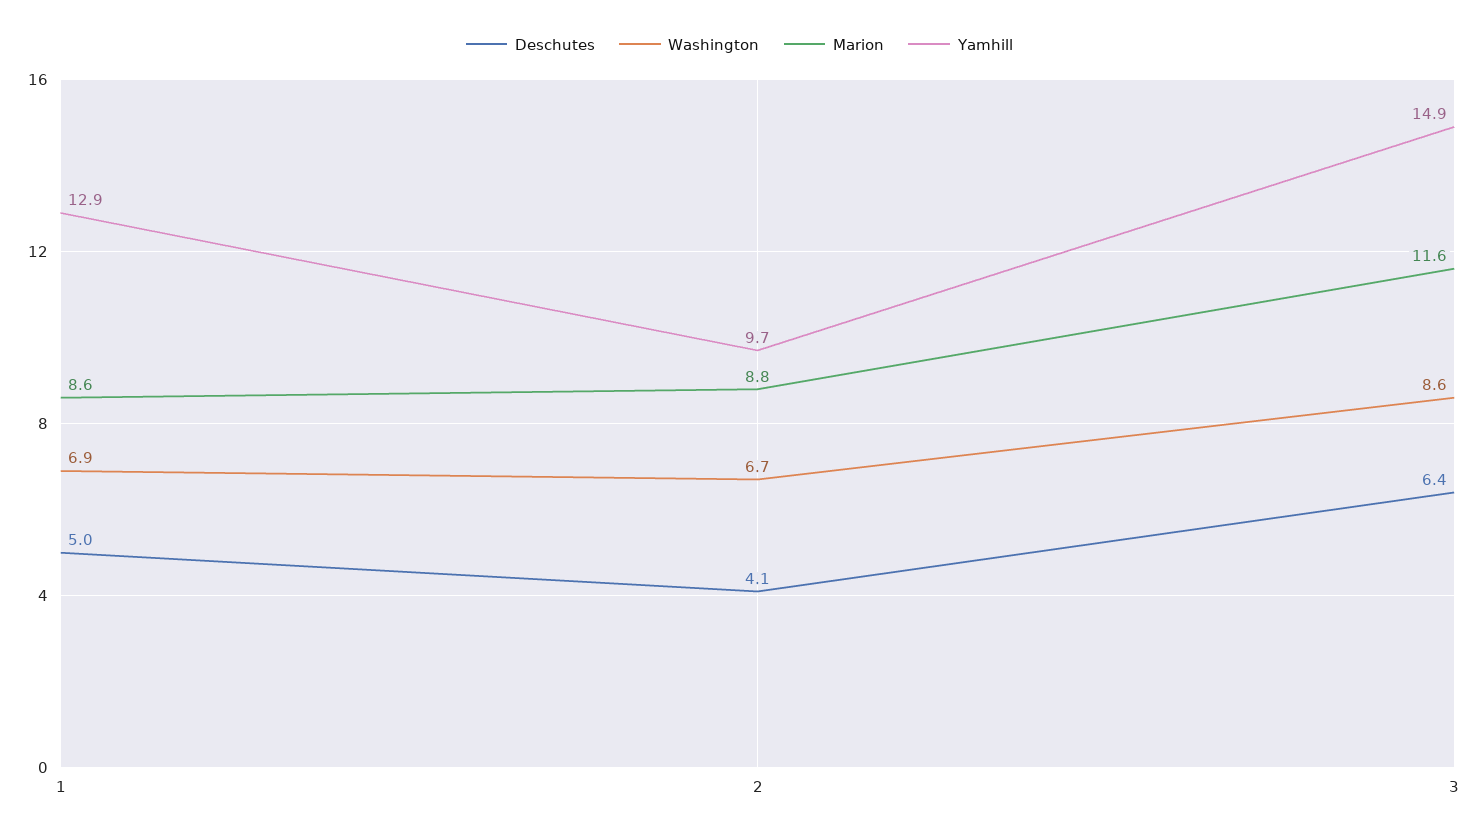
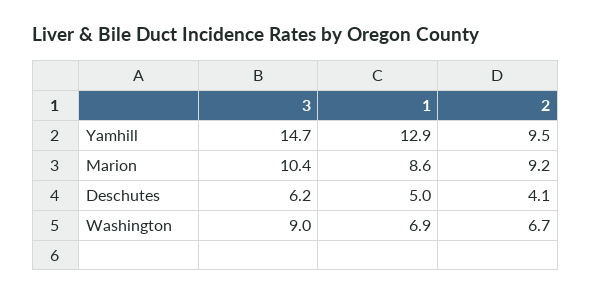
Marion, 2: 8.8 -> 9.2
Yamhill, 2: 9.7 -> 9.5
Deschutes, 3: 6.4 -> 6.2
Washington, 3: 8.6 -> 9
Marion, 3: 11.6 -> 10.4
Yamhill, 3: 14.9 -> 14.7

